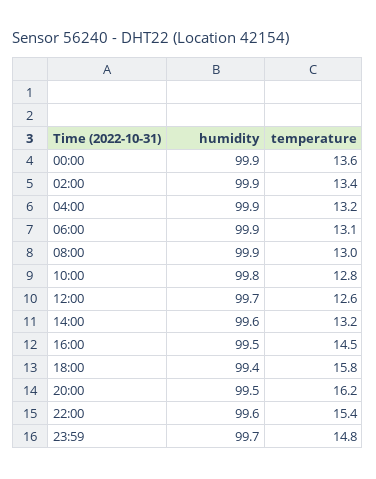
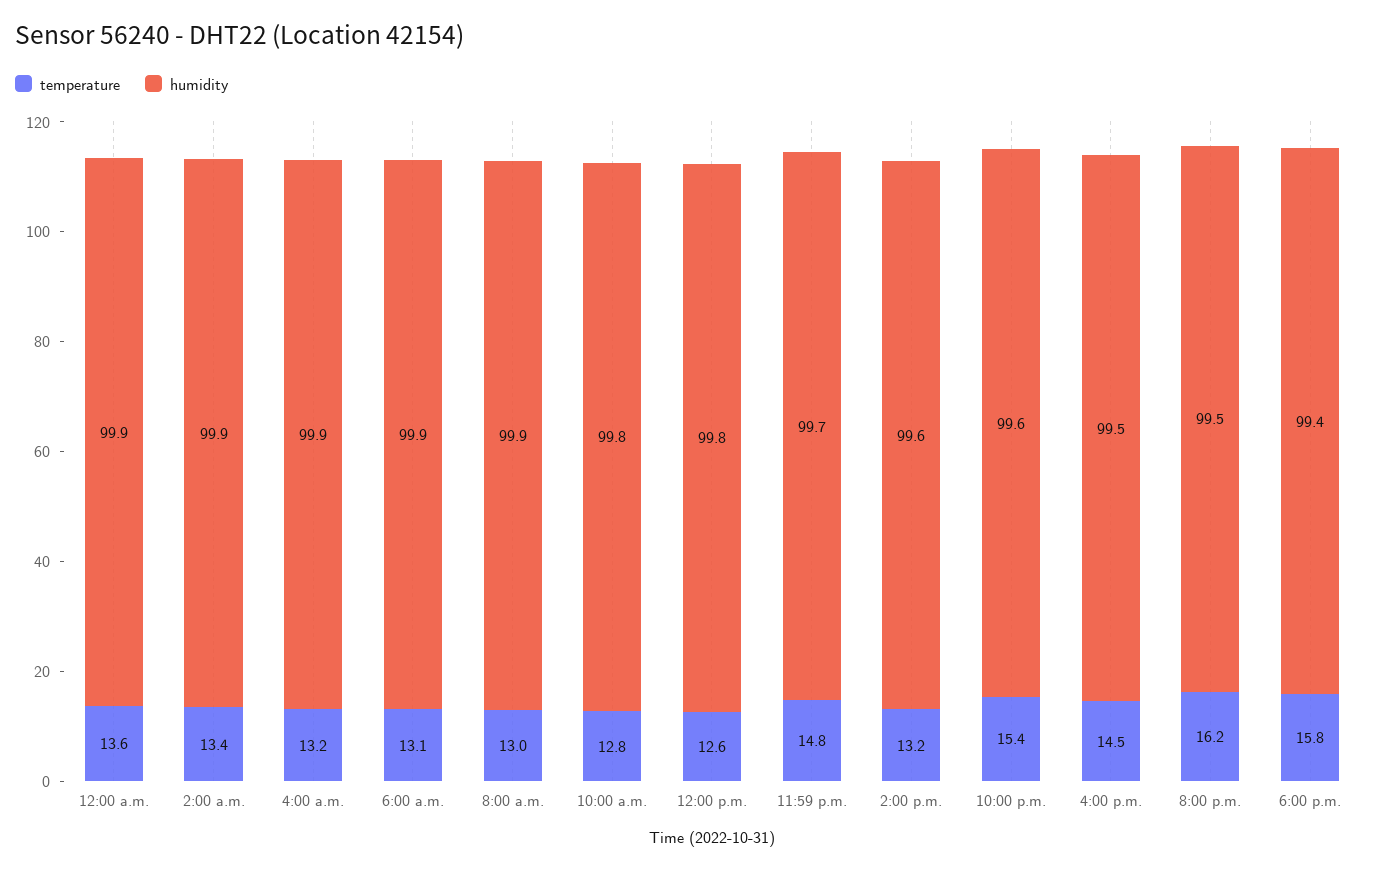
humidity, 12:00: 99.7 -> 99.8

